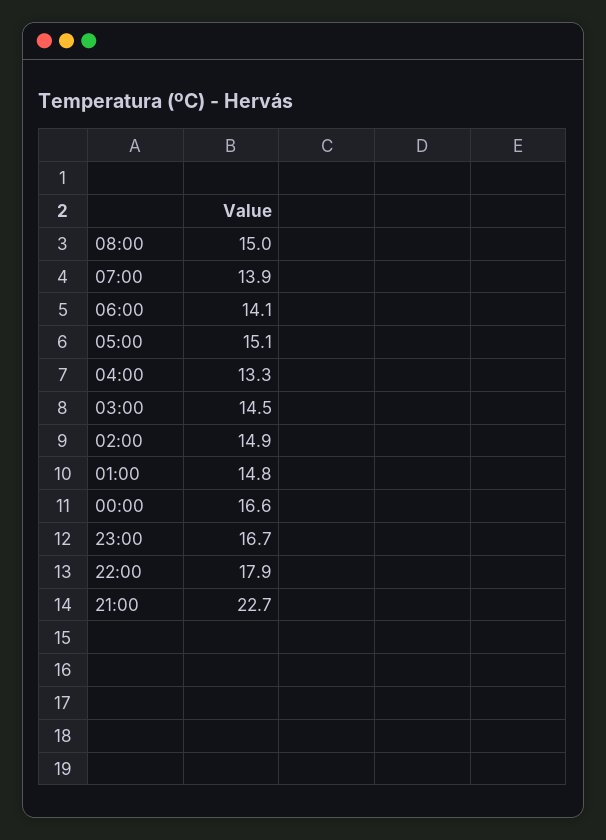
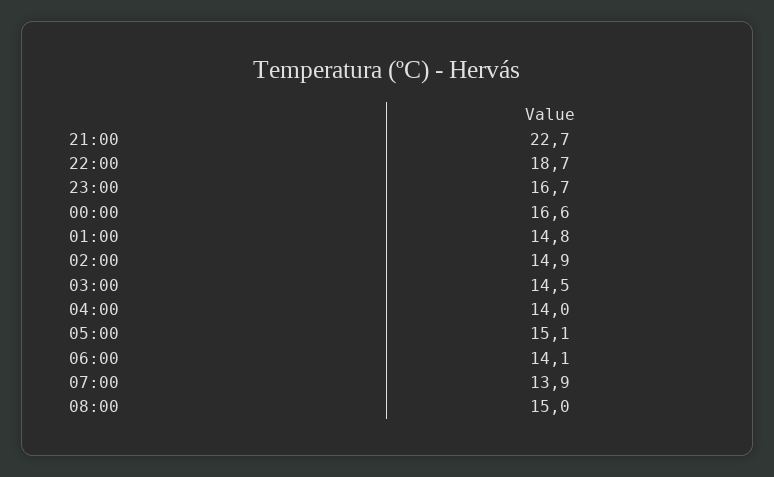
04:00: 13.3 -> 14
22:00: 17.9 -> 18.7

